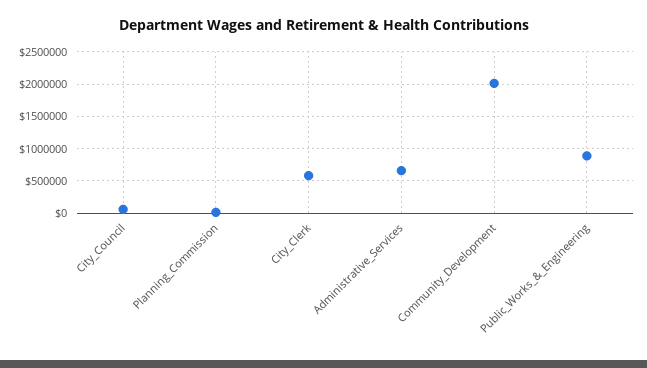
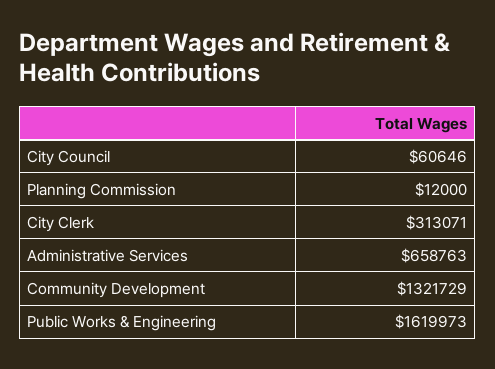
City_Clerk: 600000 -> 313071
Community_Development: 2000000 -> 1321729
Public_Works_&_Engineering: 900000 -> 1619973

